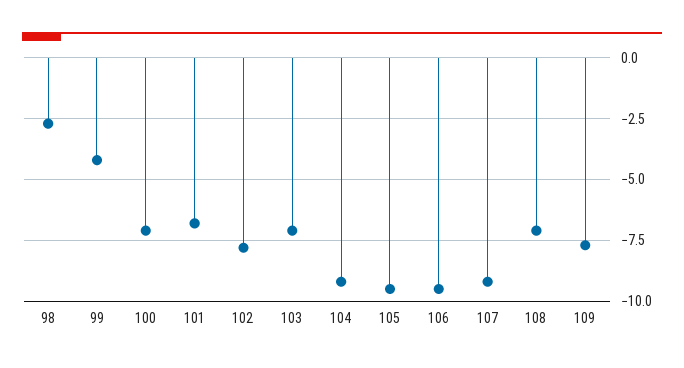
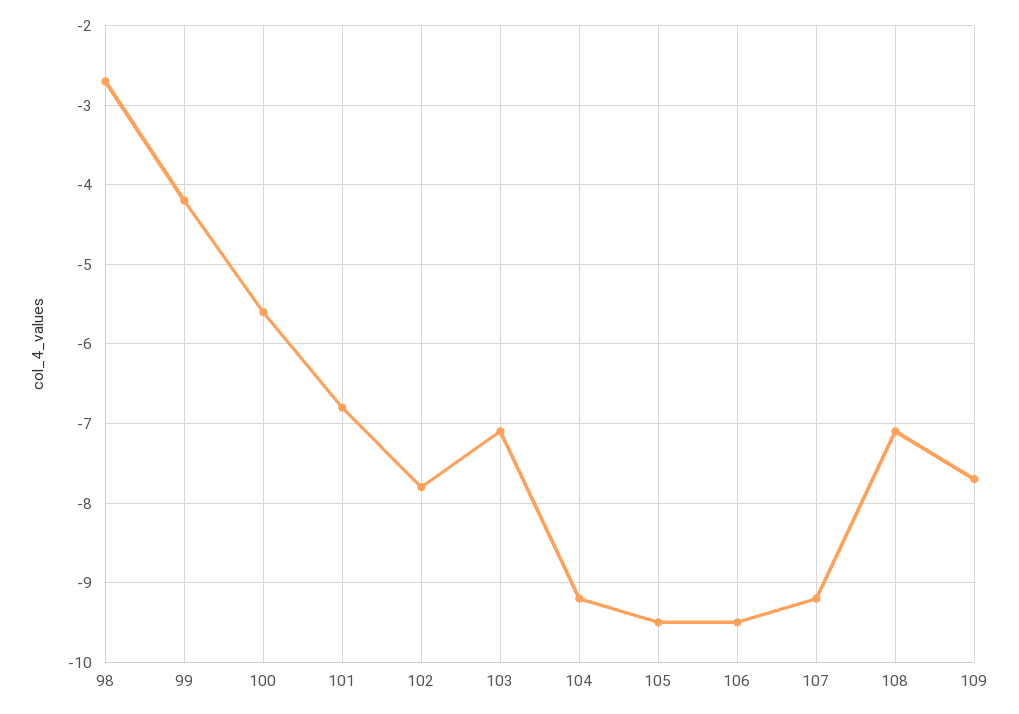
100: -7 -> -5.6

